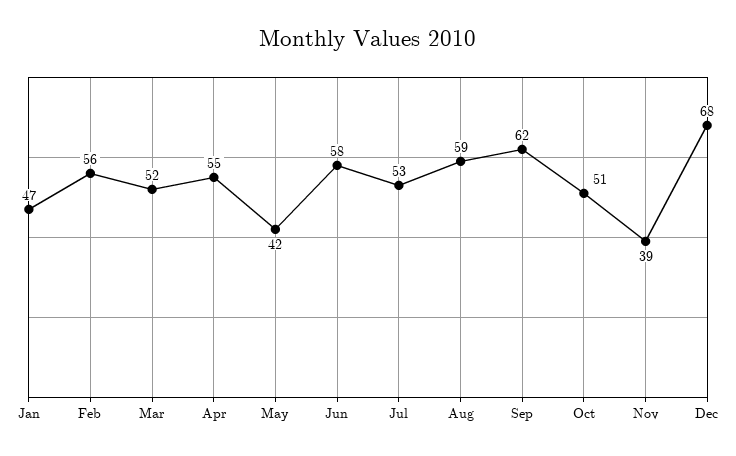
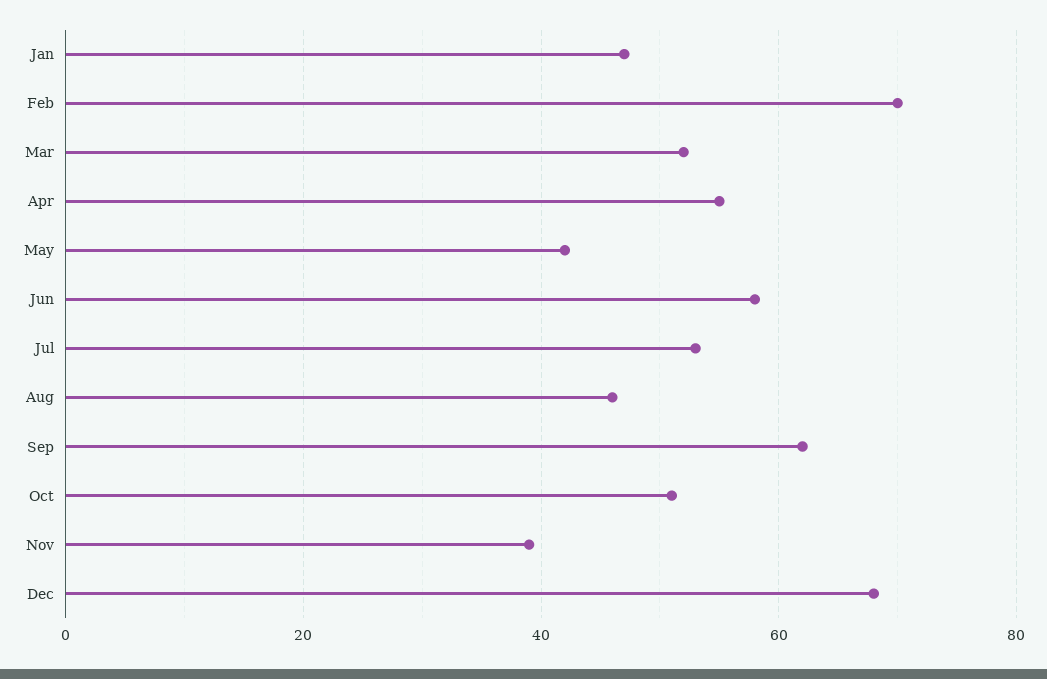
Feb: 56 -> 70
Aug: 59 -> 45

